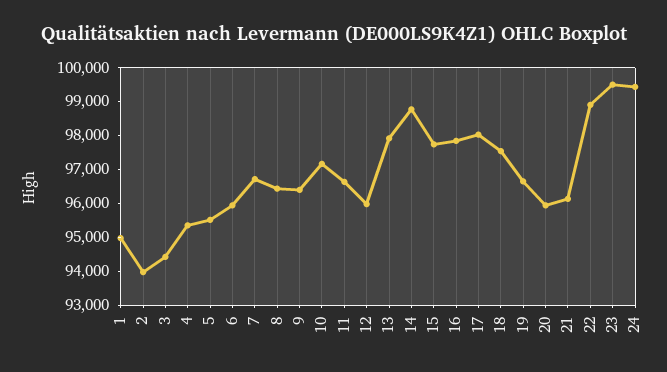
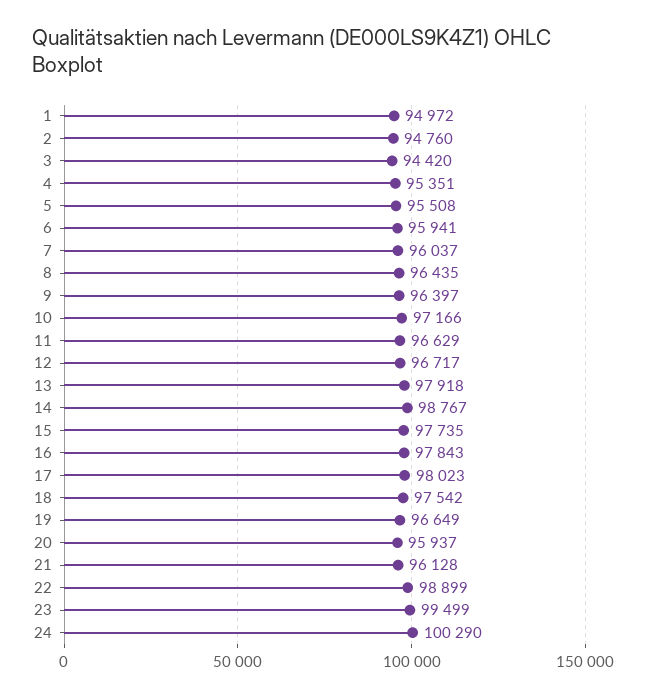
2: 94000 -> 94760
7: 96750 -> 96037
12: 96000 -> 96717
24: 99500 -> 100290

